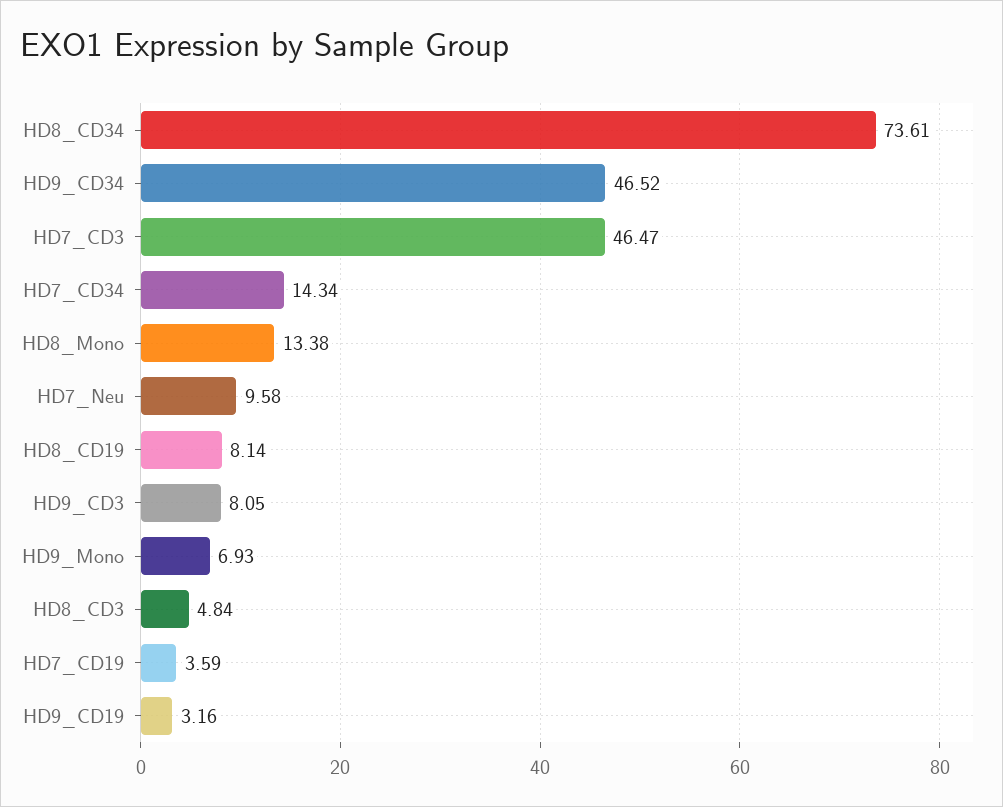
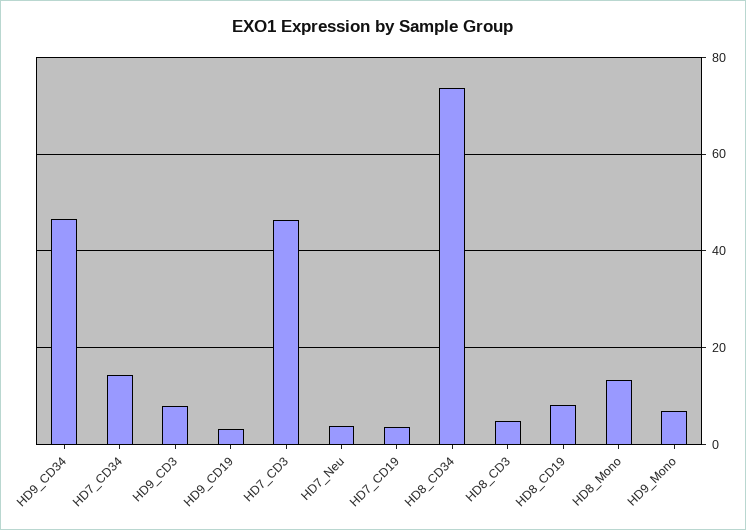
HD7_Neu: 9.58 -> 4

